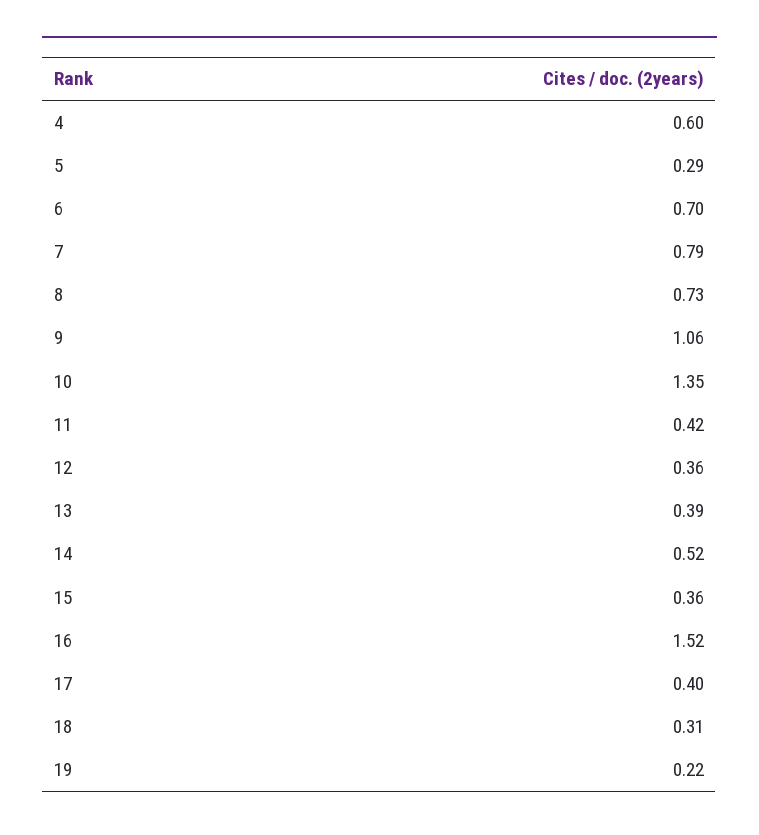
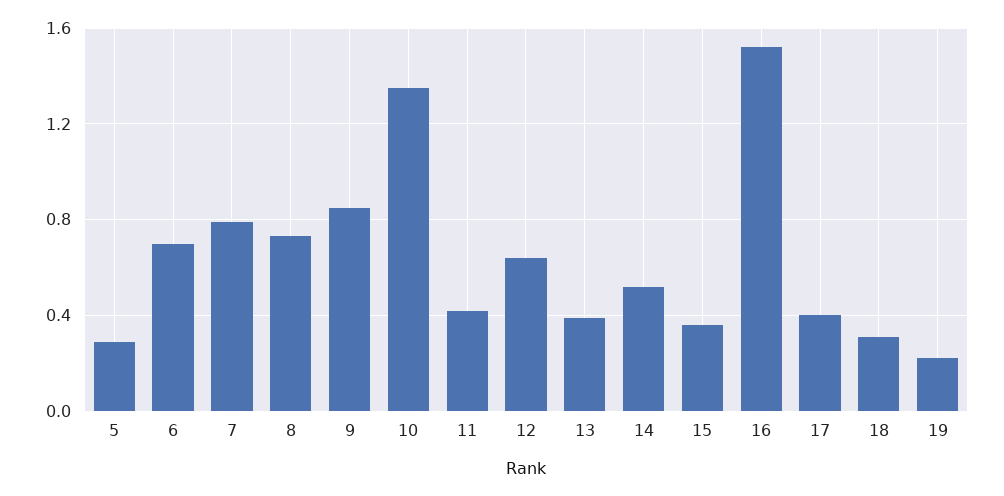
4: 0.6 -> none
9: 1.06 -> 0.85
12: 0.36 -> 0.65

